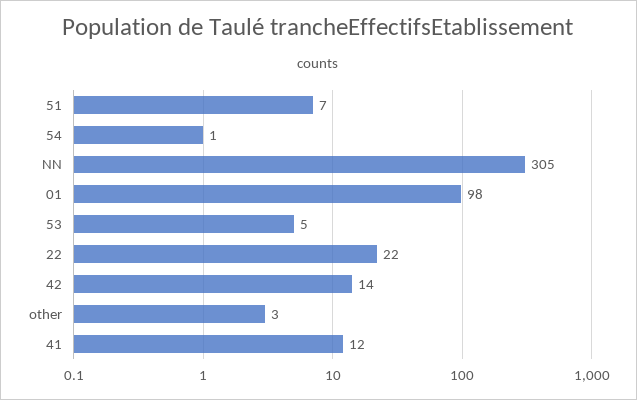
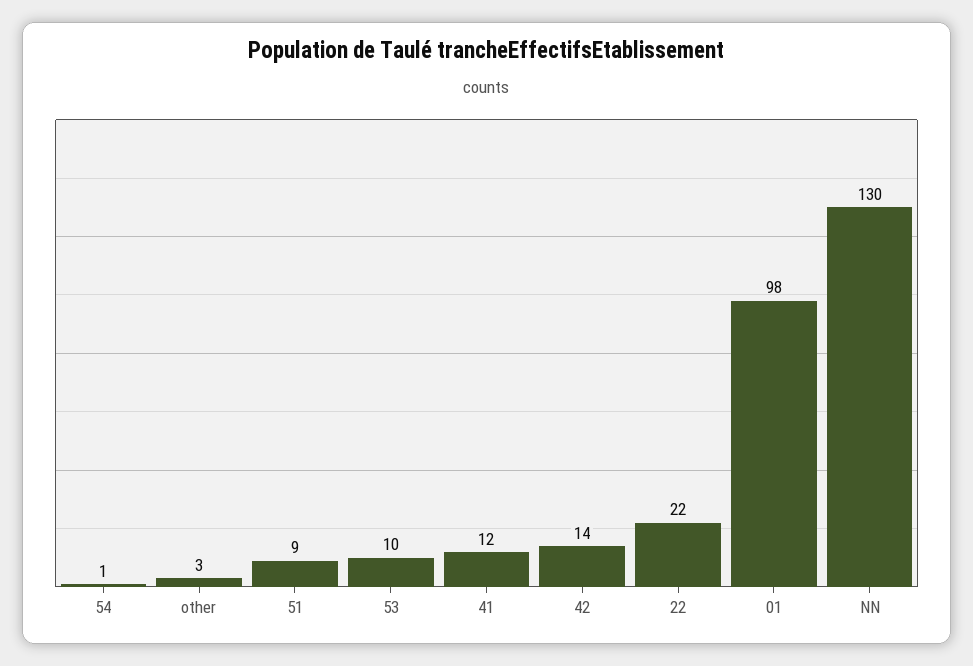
51: 7 -> 9
NN: 305 -> 130
53: 5 -> 10

